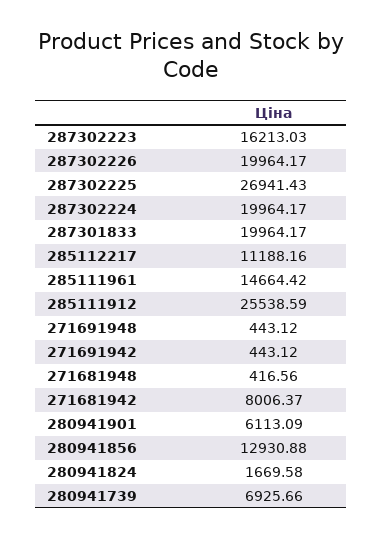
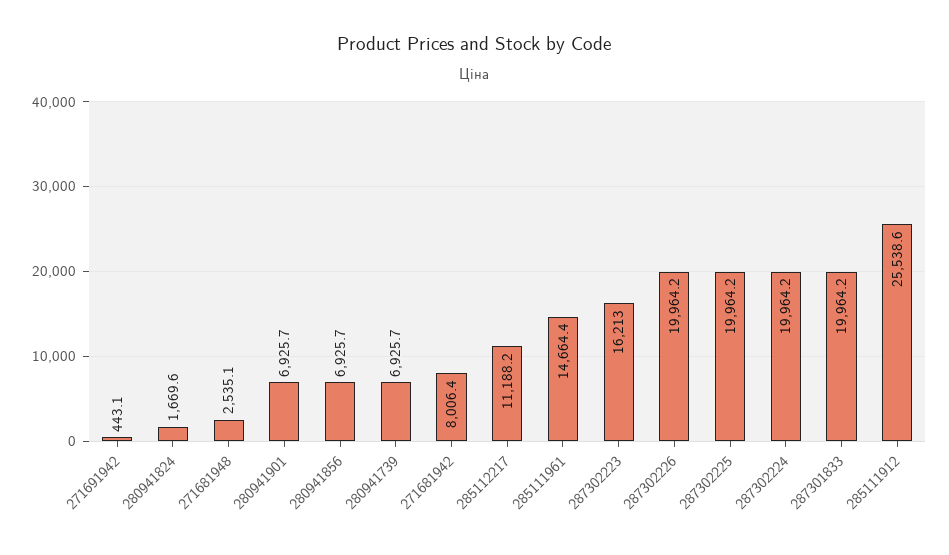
287302225: 26941.43 -> 19964.2
271691948: 443.12 -> none
271681948: 416.56 -> 2535.1
280941901: 6113.09 -> 6925.7
280941856: 12930.88 -> 6925.7

